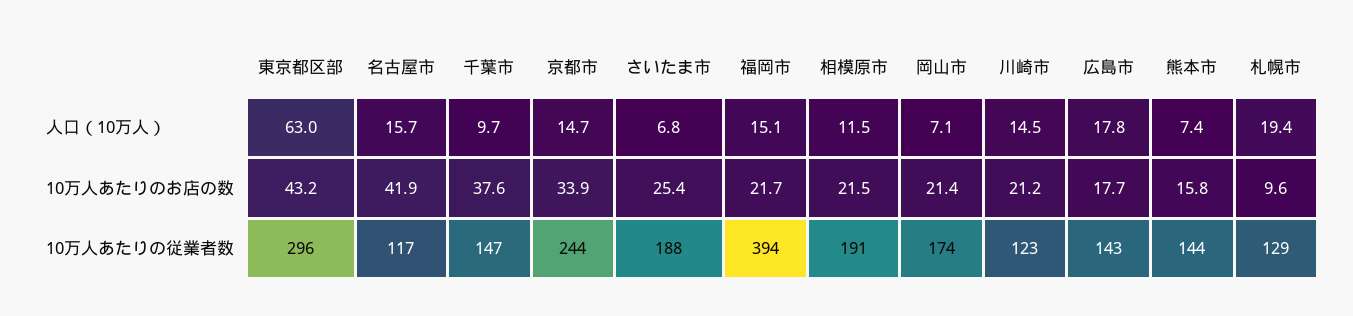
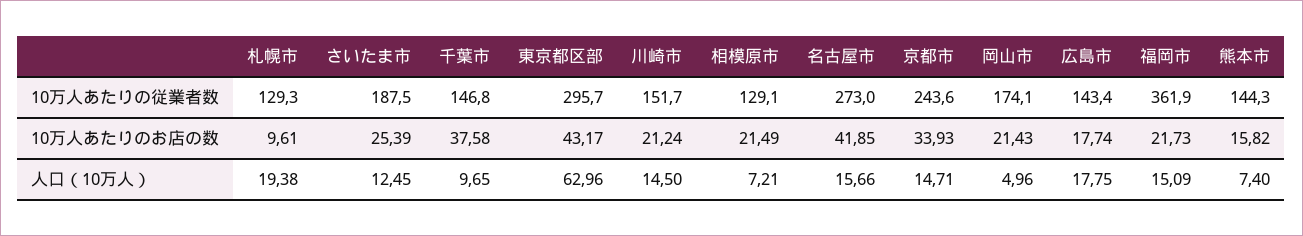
さいたま市, 人口（10万人）: 6.8 -> 12.45
相模原市, 人口（10万人）: 11.5 -> 7.21
岡山市, 人口（10万人）: 7.1 -> 4.96
名古屋市, 10万人あたりの従業者数: 117 -> 273
福岡市, 10万人あたりの従業者数: 394 -> 361.9
相模原市, 10万人あたりの従業者数: 191 -> 129.1
川崎市, 10万人あたりの従業者数: 123 -> 151.7

